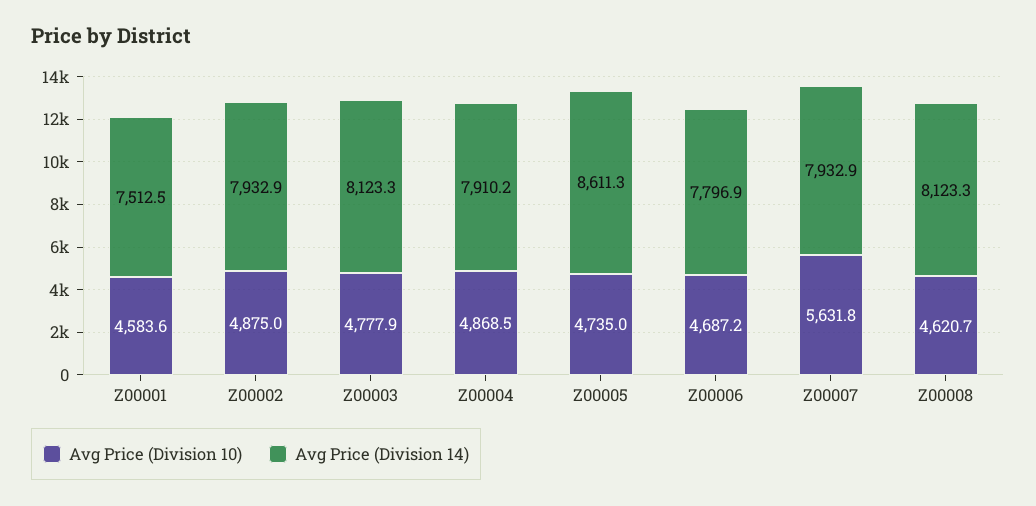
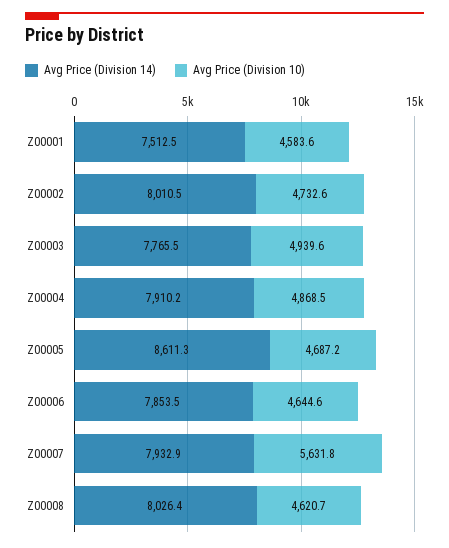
Avg Price (Division 10), Z00002: 4875 -> 4732.6
Avg Price (Division 14), Z00002: 7932.9 -> 8010.5
Avg Price (Division 10), Z00003: 4777.9 -> 4939.6
Avg Price (Division 14), Z00003: 8123.3 -> 7765.5
Avg Price (Division 10), Z00005: 4735 -> 4687.2
Avg Price (Division 10), Z00006: 4687.2 -> 4644.6
Avg Price (Division 14), Z00006: 7796.9 -> 7853.5
Avg Price (Division 14), Z00008: 8123.3 -> 8026.4

